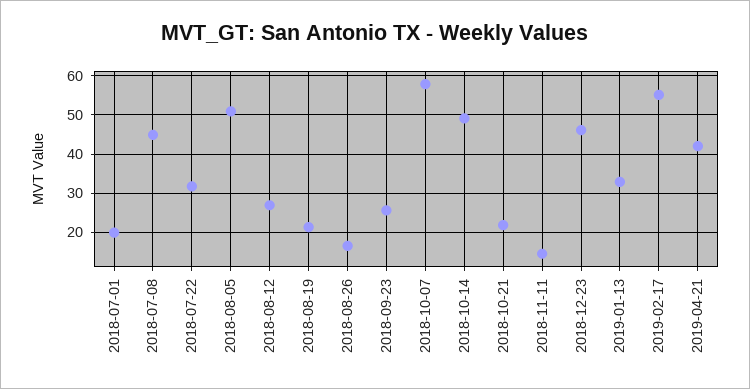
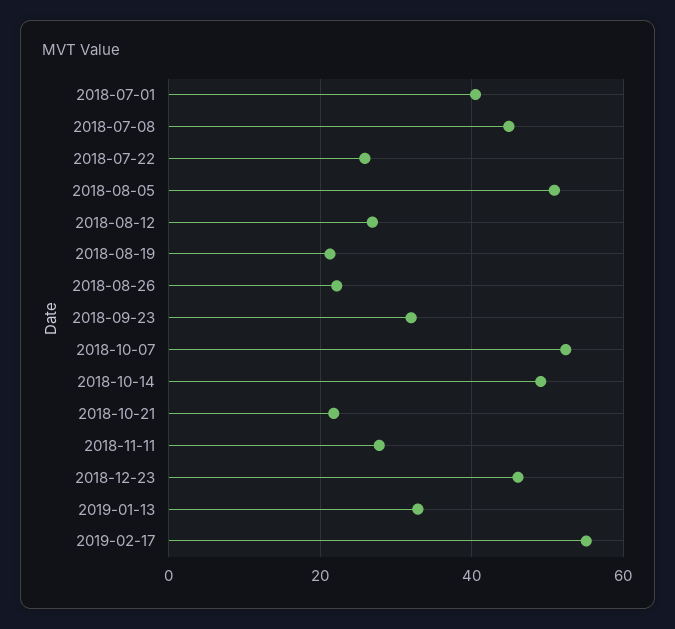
2018-07-01: 20 -> 40
2018-07-22: 32 -> 26
2018-08-26: 16 -> 22
2018-09-23: 26 -> 32
2018-10-07: 58 -> 52
2018-11-11: 14 -> 28
2019-04-21: 42 -> none

